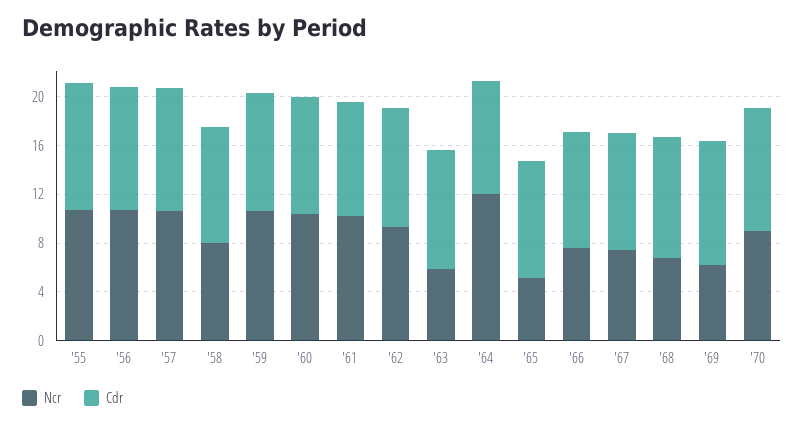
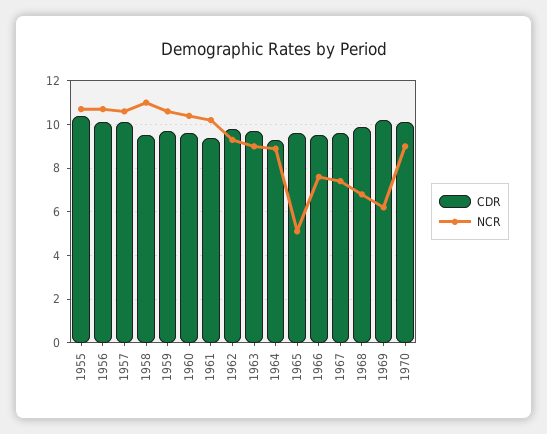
Ncr, '58: 8 -> 11
Ncr, '63: 6 -> 9
Ncr, '64: 12 -> 9

